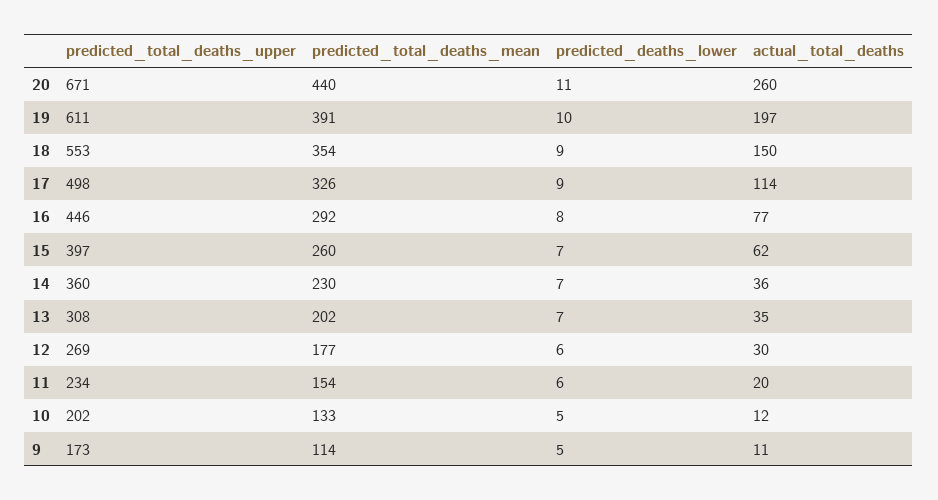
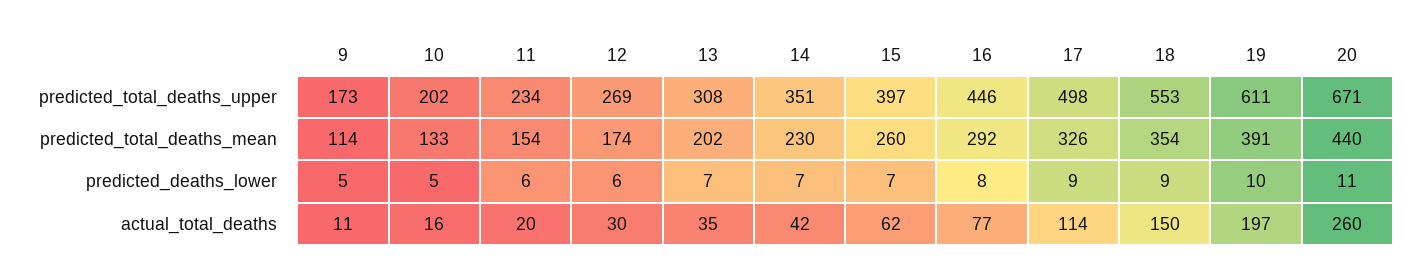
predicted_total_deaths_upper, 14: 360 -> 351
actual_total_deaths, 14: 36 -> 42
predicted_total_deaths_mean, 12: 177 -> 174
actual_total_deaths, 10: 12 -> 16

